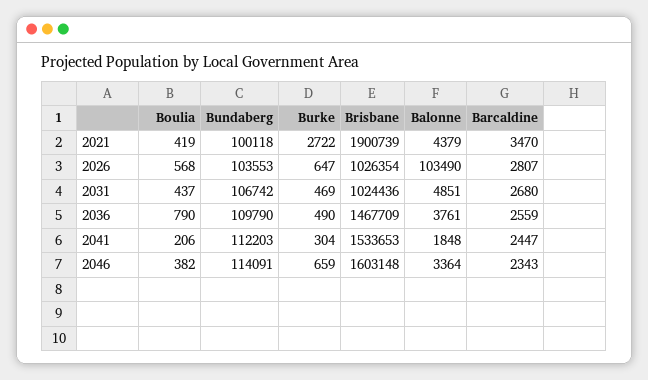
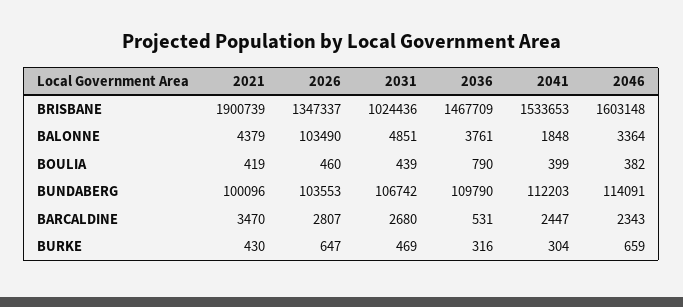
Bundaberg, 2021: 100118 -> 100096
Burke, 2021: 2722 -> 430
Boulia, 2026: 568 -> 460
Brisbane, 2026: 1026354 -> 1347337
Boulia, 2031: 437 -> 439
Burke, 2036: 490 -> 316
Barcaldine, 2036: 2559 -> 531
Boulia, 2041: 206 -> 399

